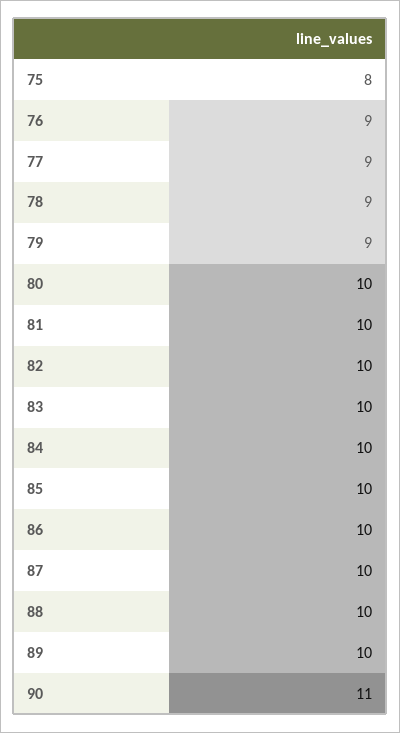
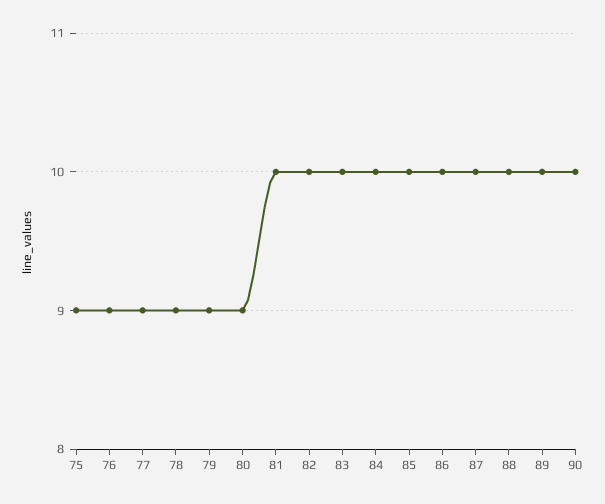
75: 8 -> 9
80: 10 -> 9
90: 11 -> 10

